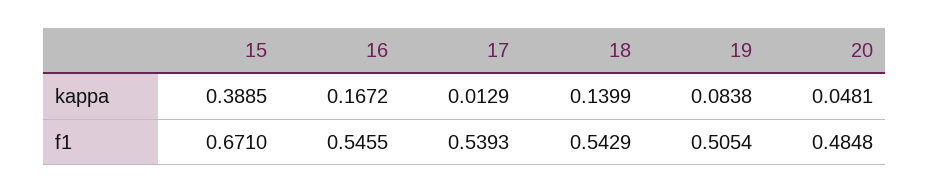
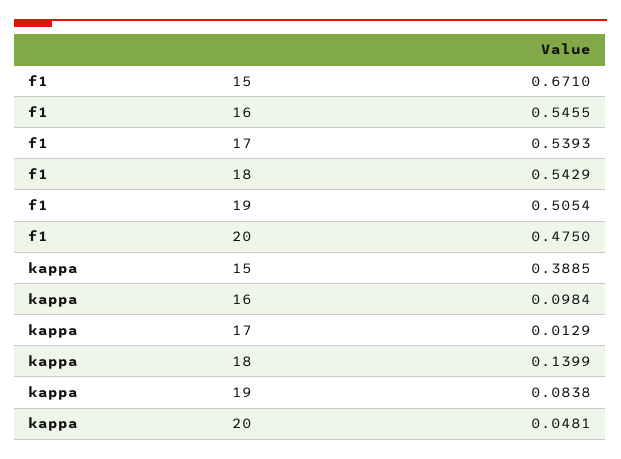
16, kappa: 0.1672 -> 0.0984
20, f1: 0.4848 -> 0.475

